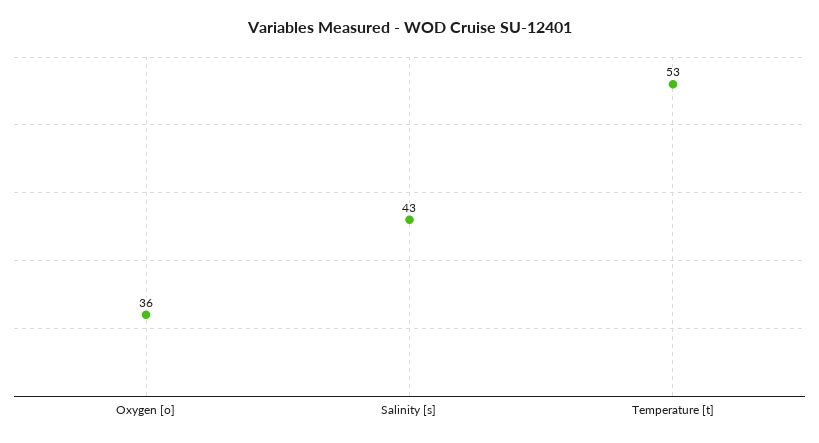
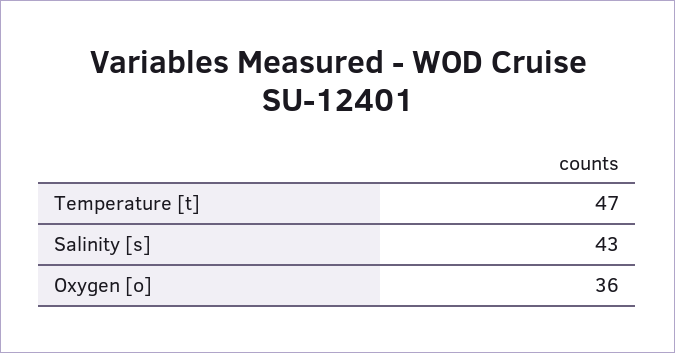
Temperature [t]: 53 -> 47

